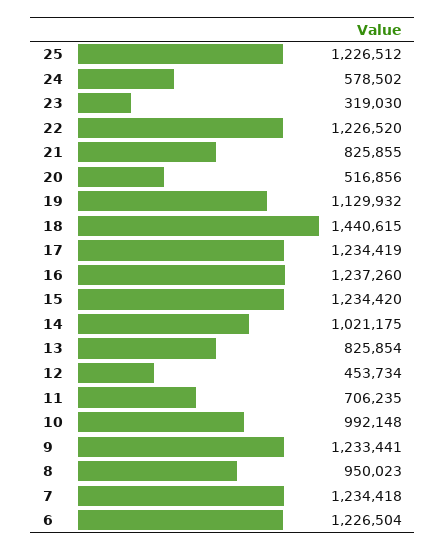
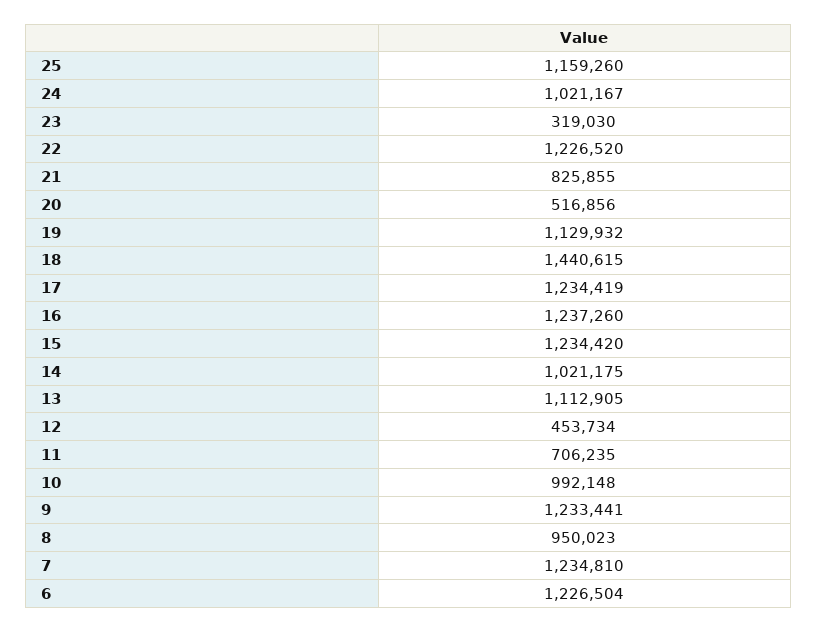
25: 1226512 -> 1159260
24: 578502 -> 1021167
13: 825854 -> 1112905
7: 1234418 -> 1234810

